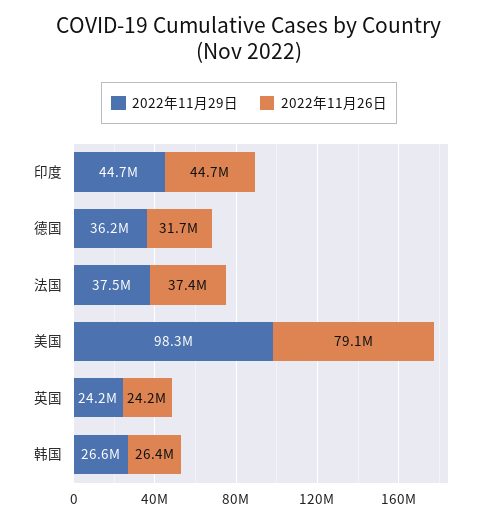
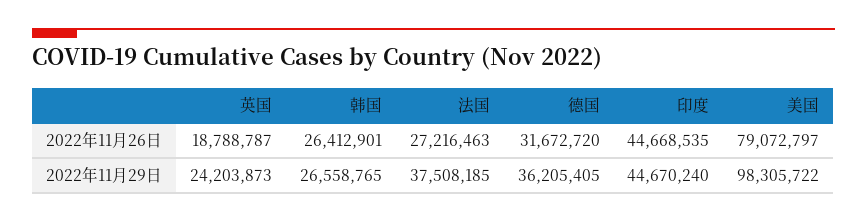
2022年11月26日, 法国: 37400000 -> 27216463
2022年11月26日, 英国: 24200000 -> 18788787

